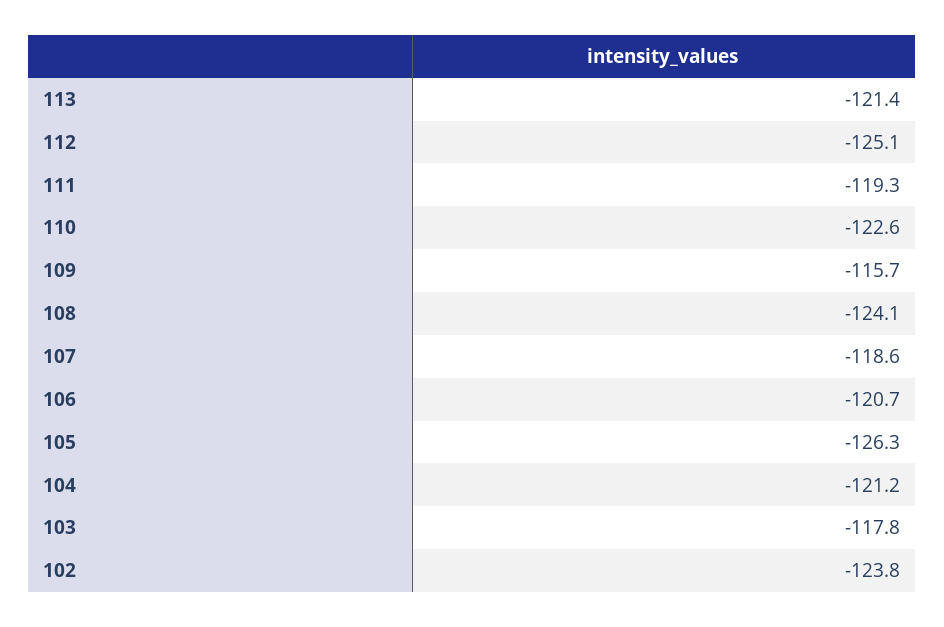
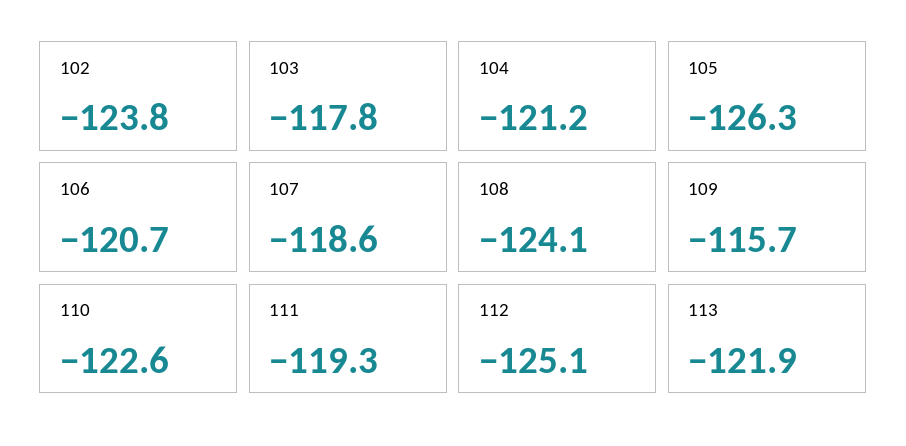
113: -121.4 -> -121.9

